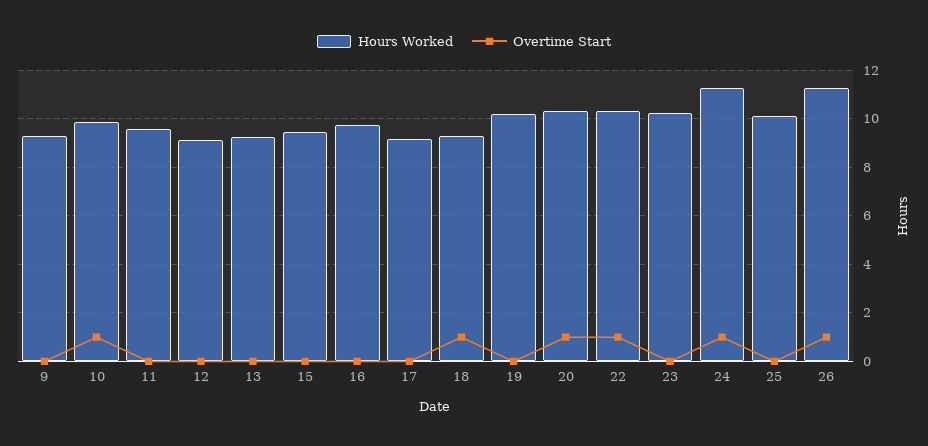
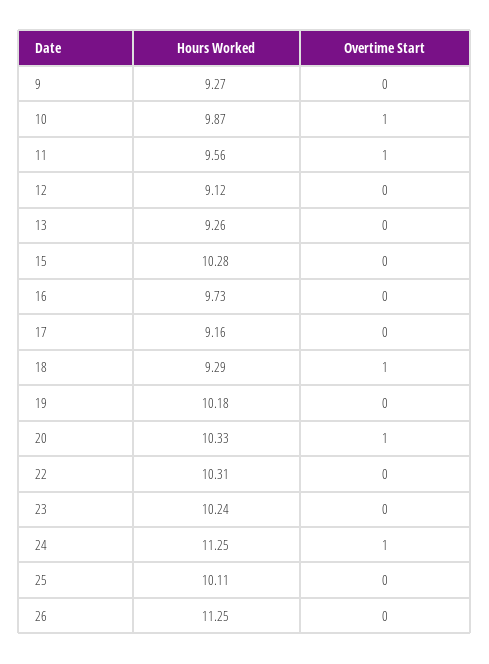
Overtime Start, 11: 0 -> 1
Hours Worked, 15: 9.5 -> 10.28
Overtime Start, 22: 1 -> 0
Overtime Start, 26: 1 -> 0

